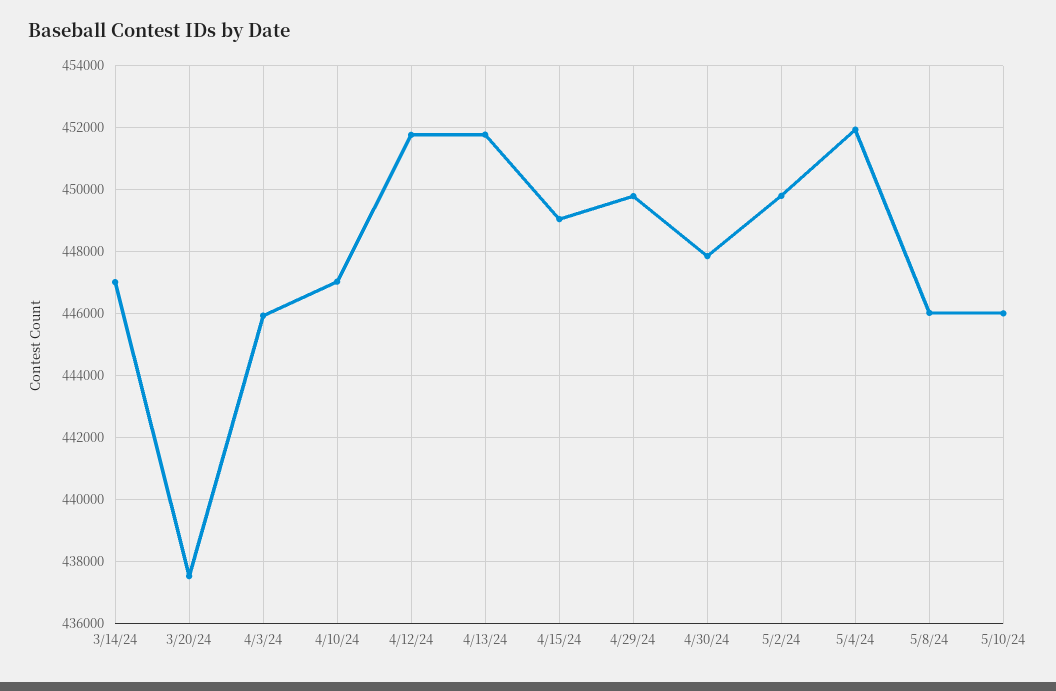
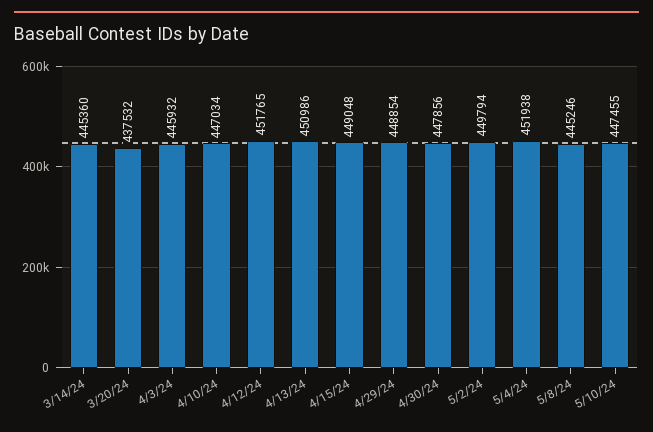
3/14/24: 447000 -> 445360
4/13/24: 451800 -> 450986
4/29/24: 449800 -> 448854
5/8/24: 446000 -> 445246
5/10/24: 446000 -> 447455

